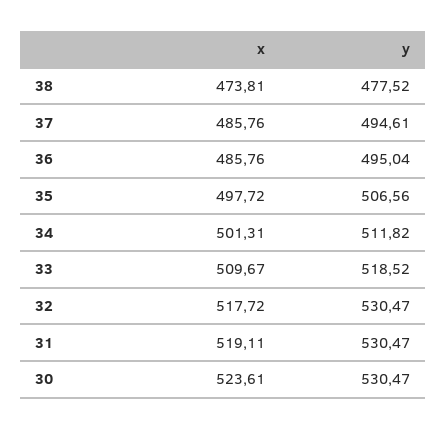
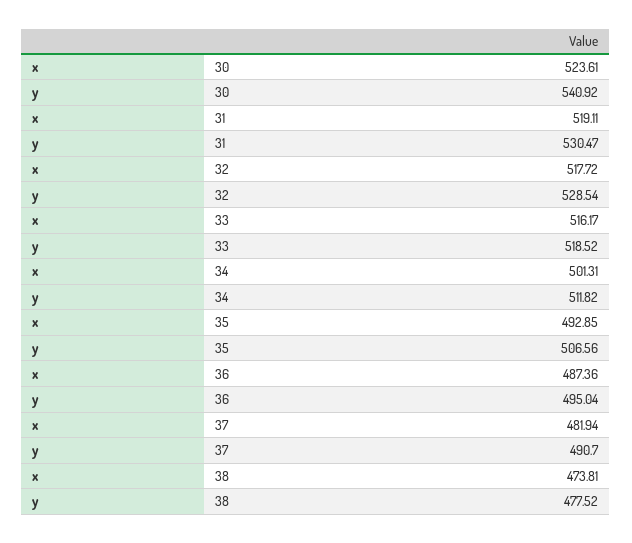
x, 37: 485.76 -> 481.94
y, 37: 494.61 -> 490.7
x, 36: 485.76 -> 487.36
x, 35: 497.72 -> 492.85
x, 33: 509.67 -> 516.17
y, 32: 530.47 -> 528.54
y, 30: 530.47 -> 540.92

